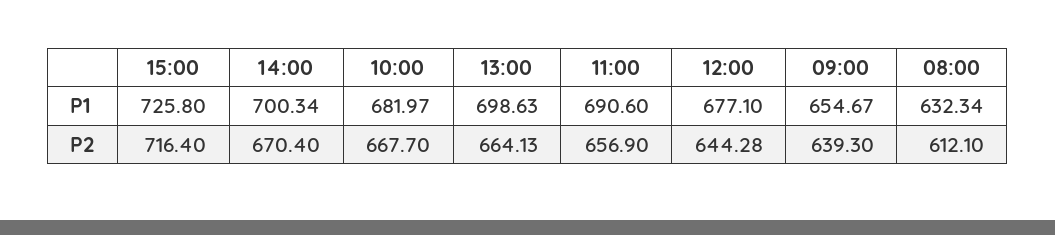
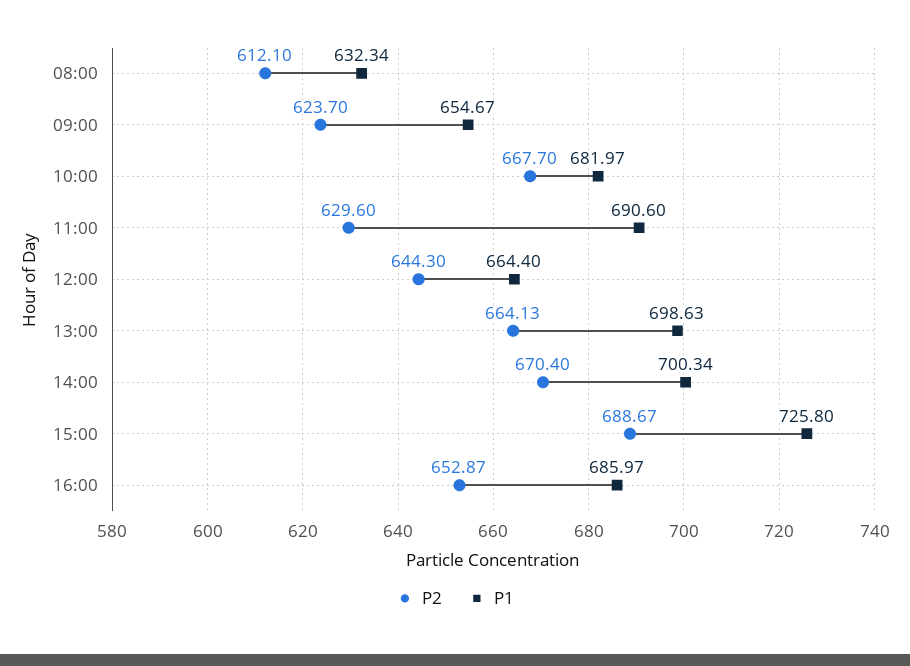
P1, 12:00: 677.1 -> 664.4
P2, 15:00: 716.4 -> 688.67
P2, 11:00: 656.9 -> 629.6
P2, 12:00: 644.28 -> 644.3
P2, 09:00: 639.3 -> 623.7
P2, 16:00: none -> 652.87
P1, 16:00: none -> 685.97

